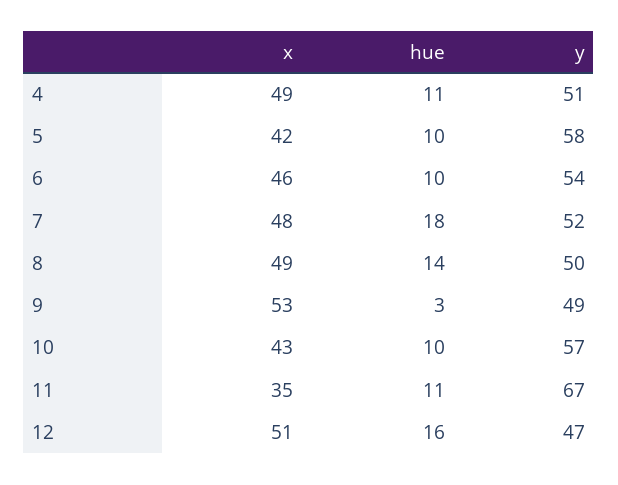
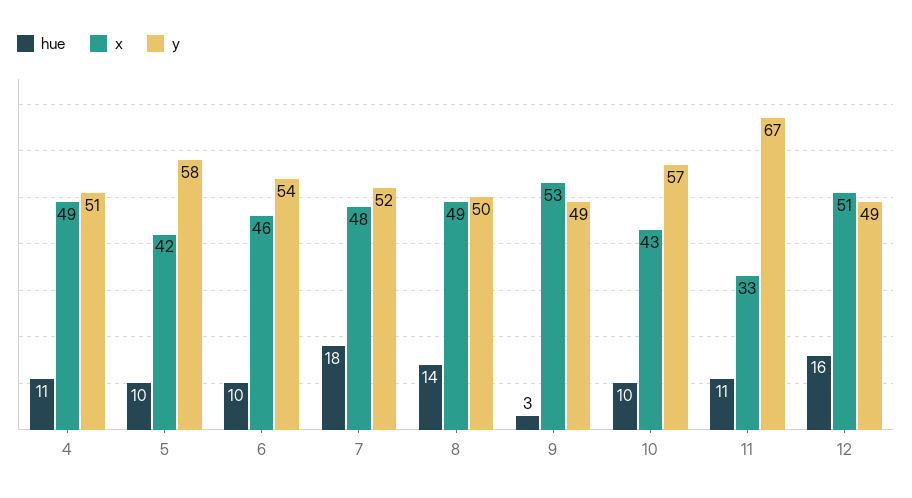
x, 11: 35 -> 33
y, 12: 47 -> 49

